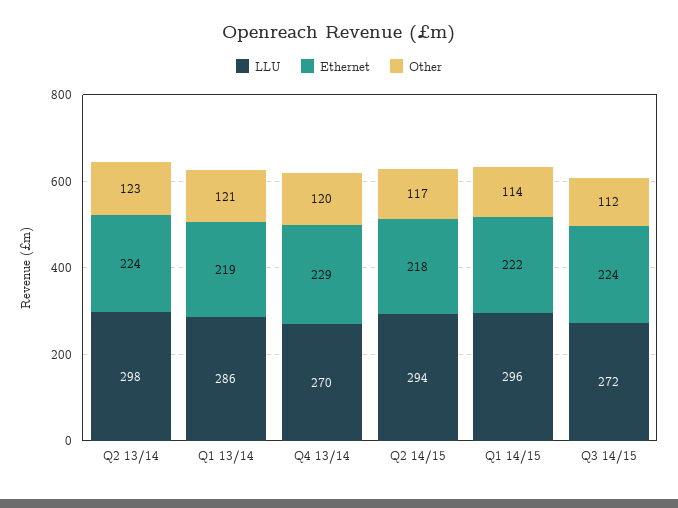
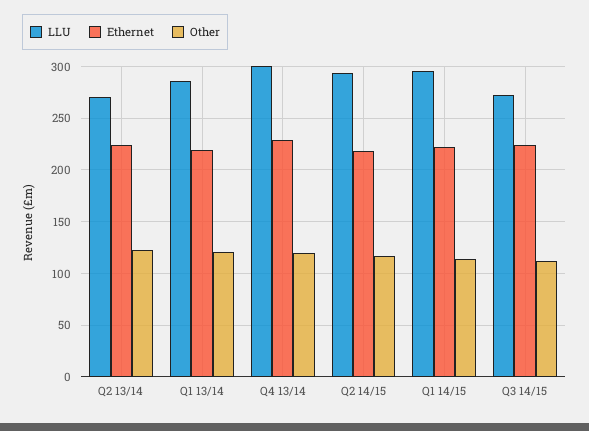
LLU, Q2 13/14: 298 -> 270
LLU, Q4 13/14: 270 -> 300

